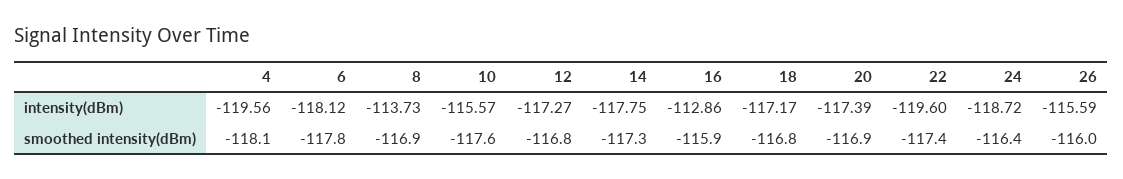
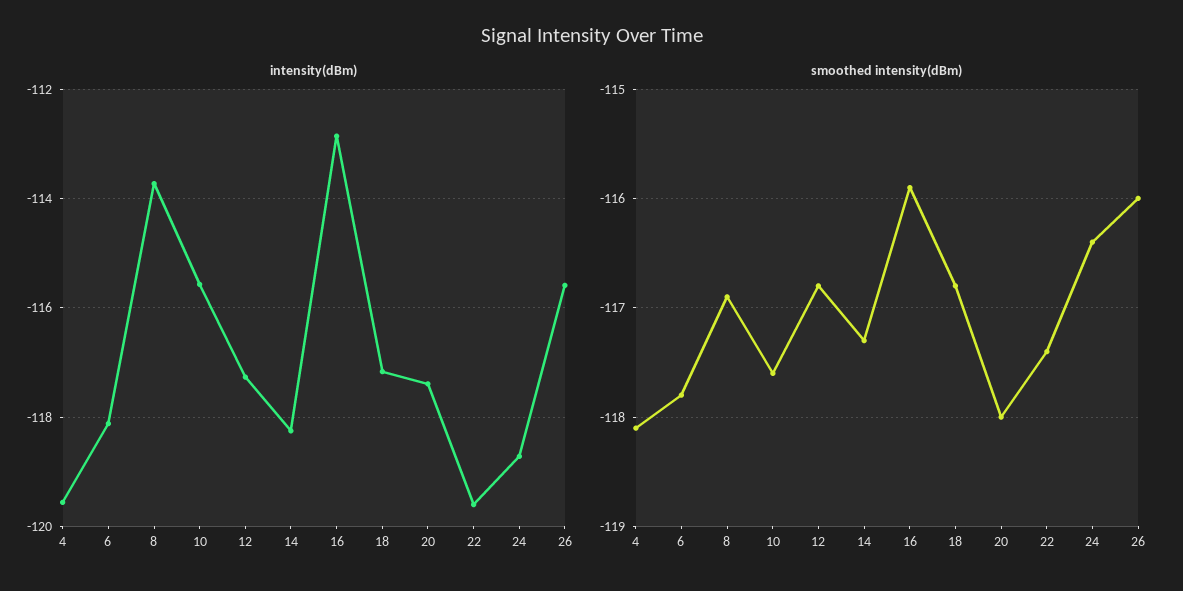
intensity(dBm), 14: -117.75 -> -118.2
smoothed intensity(dBm), 20: -116.9 -> -118

